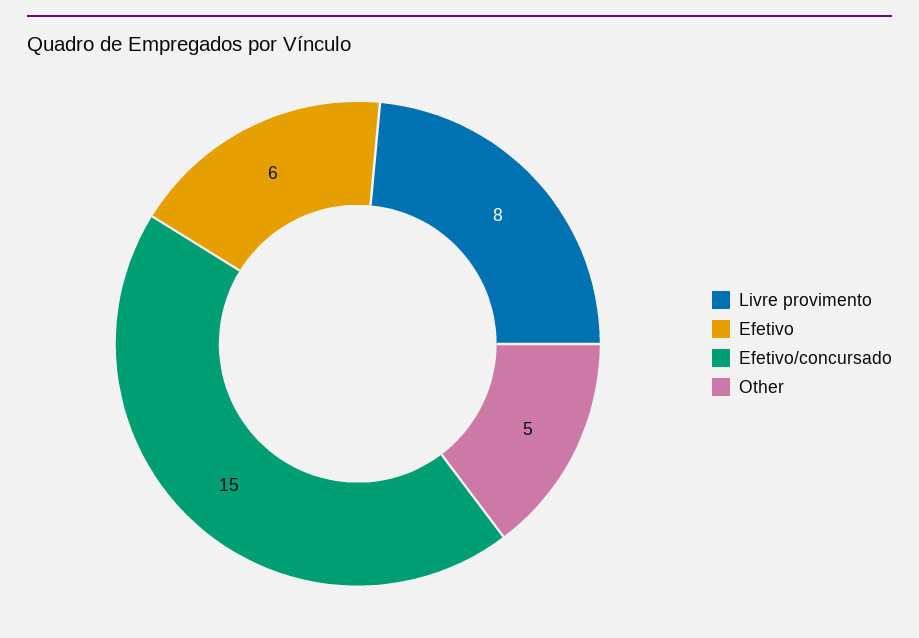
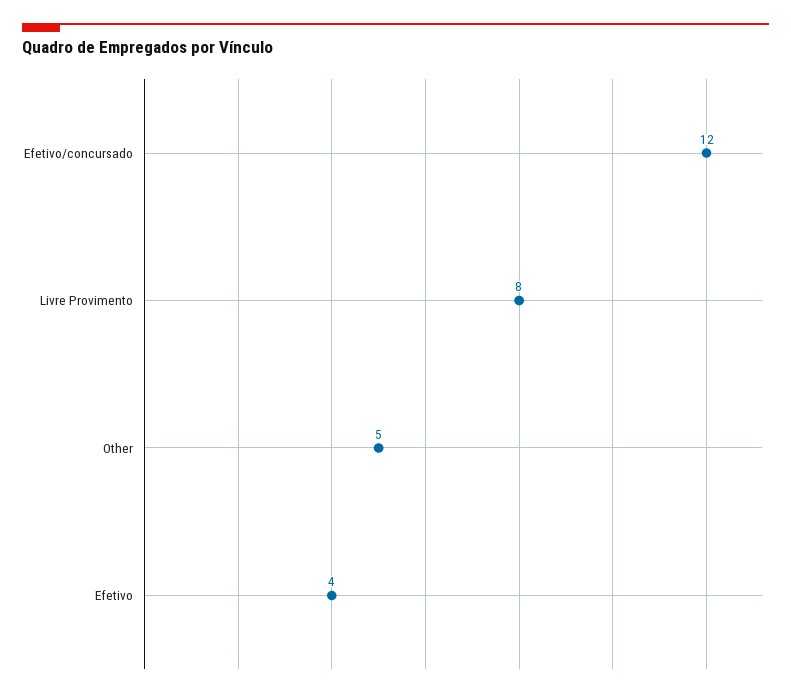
Efetivo: 6 -> 4
Efetivo/concursado: 15 -> 12

